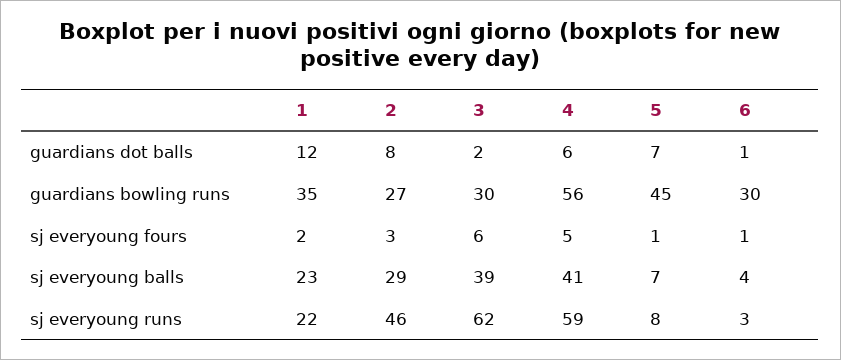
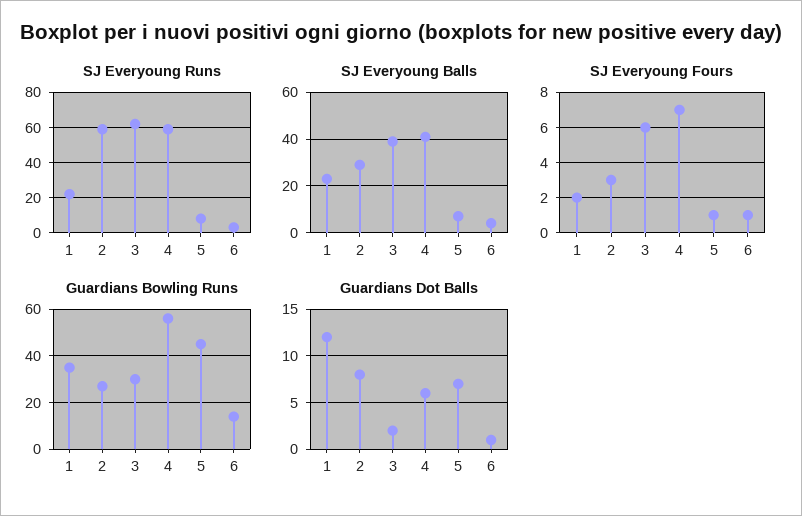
guardians bowling runs, 6: 30 -> 15
sj everyoung fours, 4: 5 -> 7
sj everyoung runs, 2: 46 -> 60

